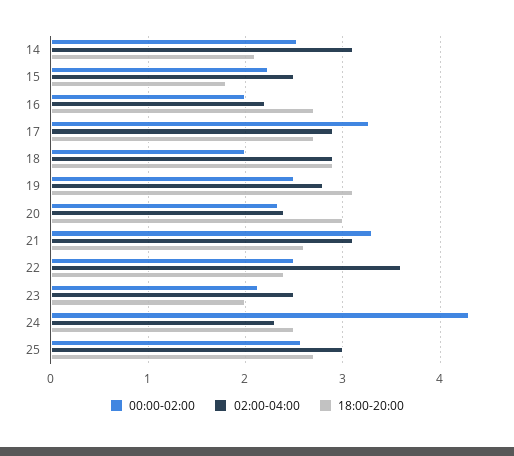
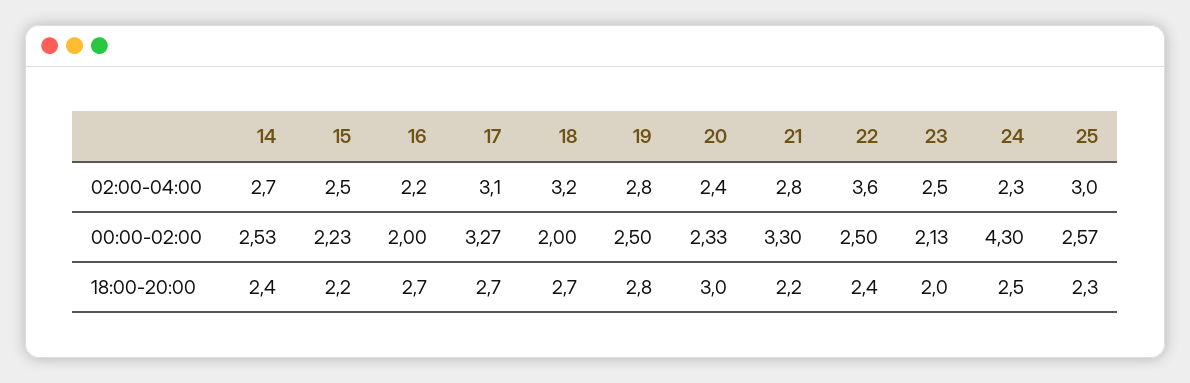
02:00-04:00, 14: 3.1 -> 2.7
18:00-20:00, 14: 2.1 -> 2.4
18:00-20:00, 15: 1.8 -> 2.2
02:00-04:00, 17: 2.9 -> 3.1
02:00-04:00, 18: 2.9 -> 3.2
18:00-20:00, 18: 2.9 -> 2.7
18:00-20:00, 19: 3.1 -> 2.8
02:00-04:00, 21: 3.1 -> 2.8
18:00-20:00, 21: 2.6 -> 2.2
18:00-20:00, 25: 2.7 -> 2.3

